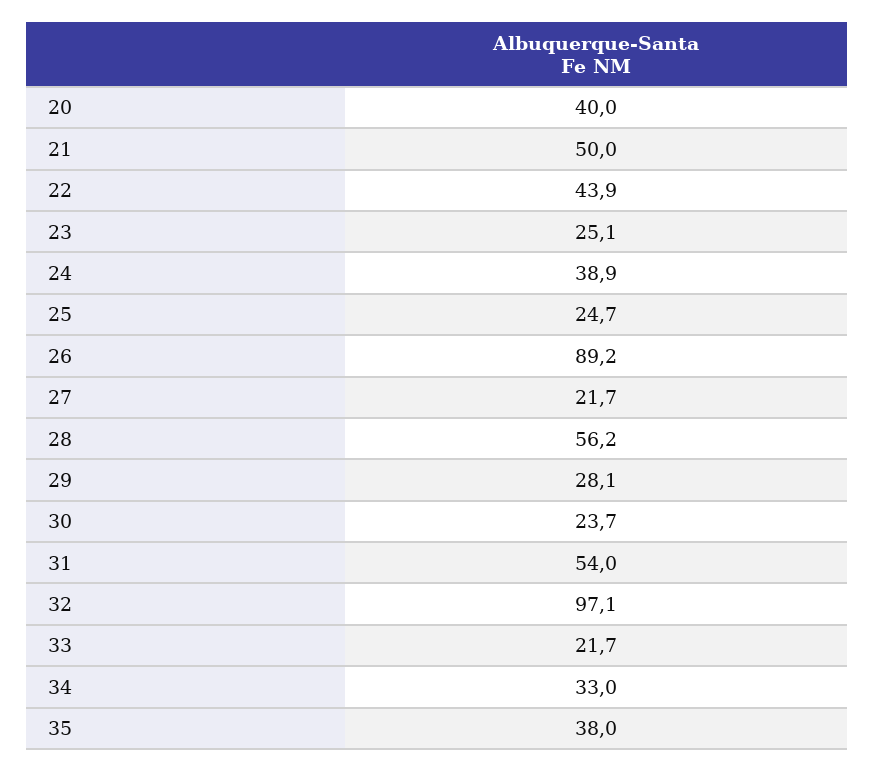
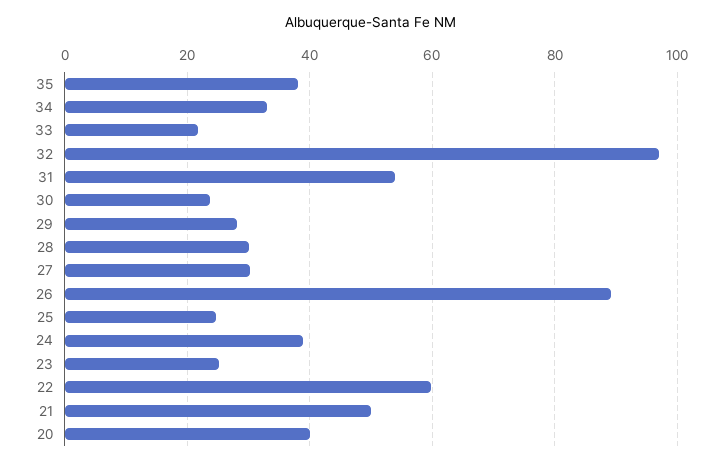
22: 43.9 -> 60
27: 21.7 -> 30
28: 56.2 -> 30

